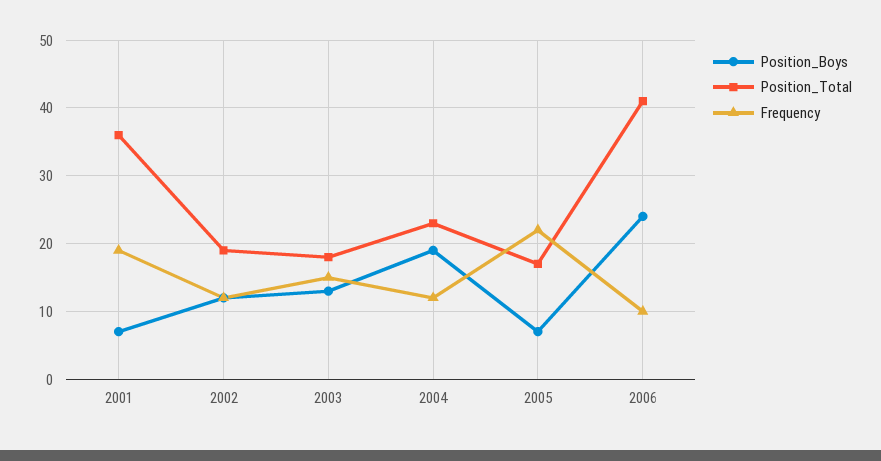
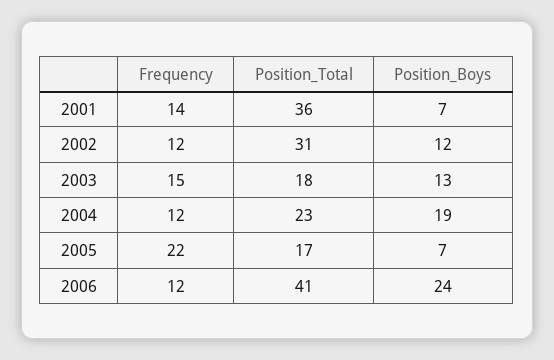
Frequency, 2001: 19 -> 14
Position_Total, 2002: 19 -> 31
Frequency, 2006: 10 -> 12

